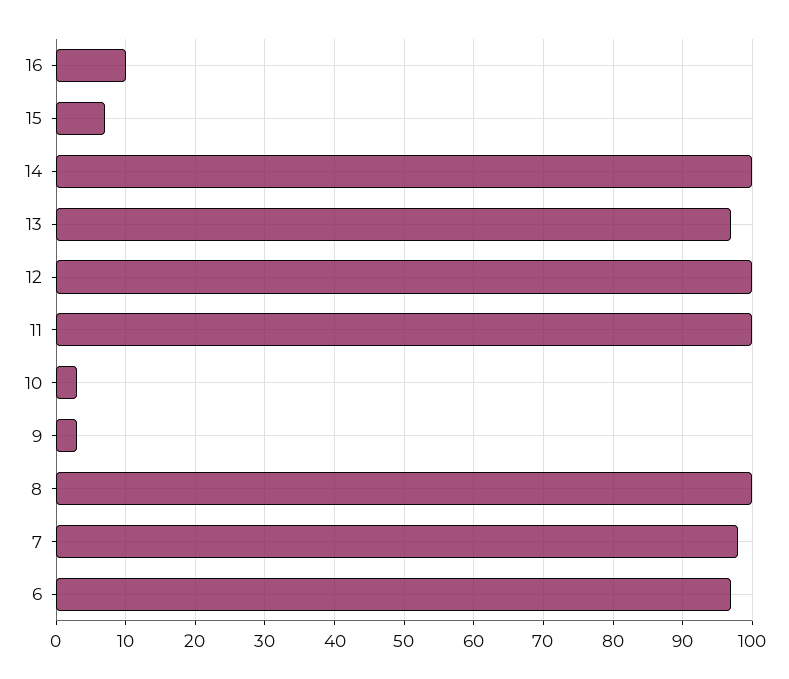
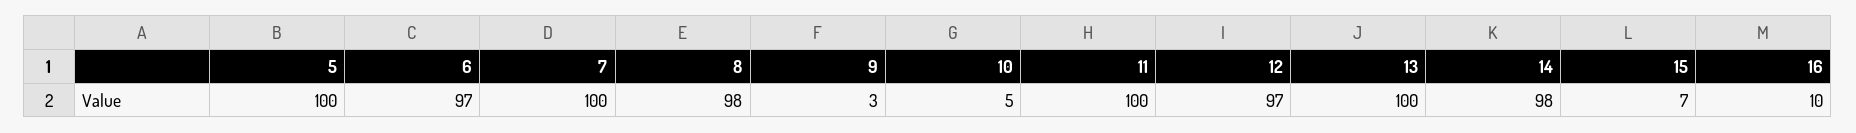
14: 100 -> 98
13: 97 -> 100
12: 100 -> 97
10: 3 -> 5
8: 100 -> 98
7: 98 -> 100
5: none -> 100

